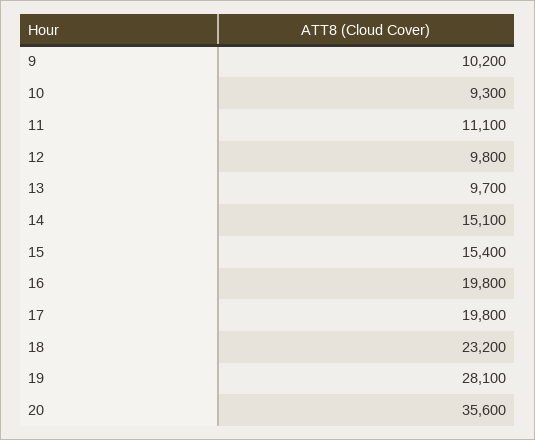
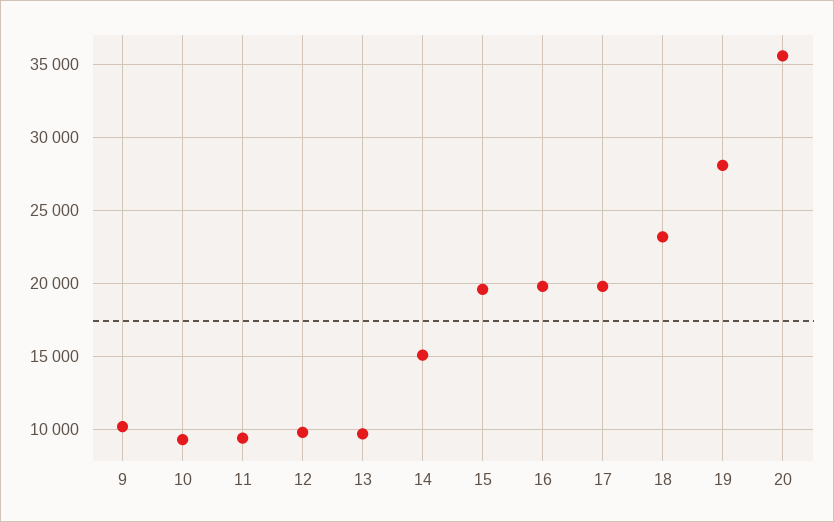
11: 11100 -> 9500
15: 15400 -> 19500

